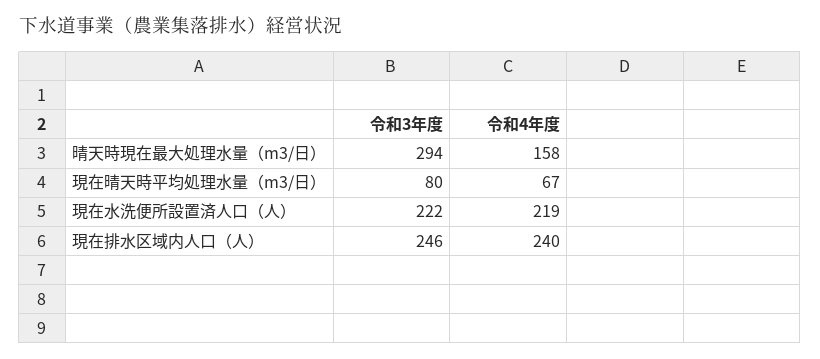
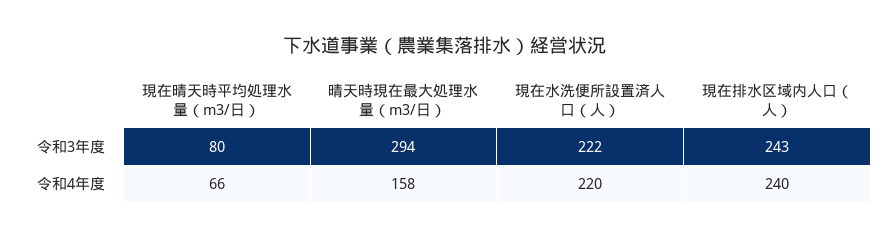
令和4年度, 現在晴天時平均処理水量（m3/日）: 67 -> 66
令和4年度, 現在水洗便所設置済人口（人）: 219 -> 220
令和3年度, 現在排水区域内人口（人）: 246 -> 243

